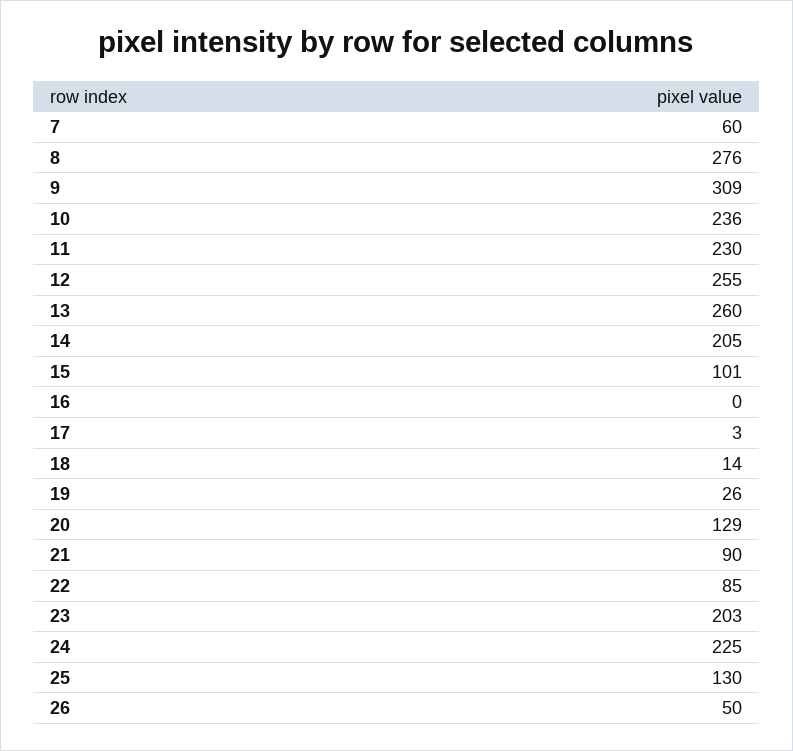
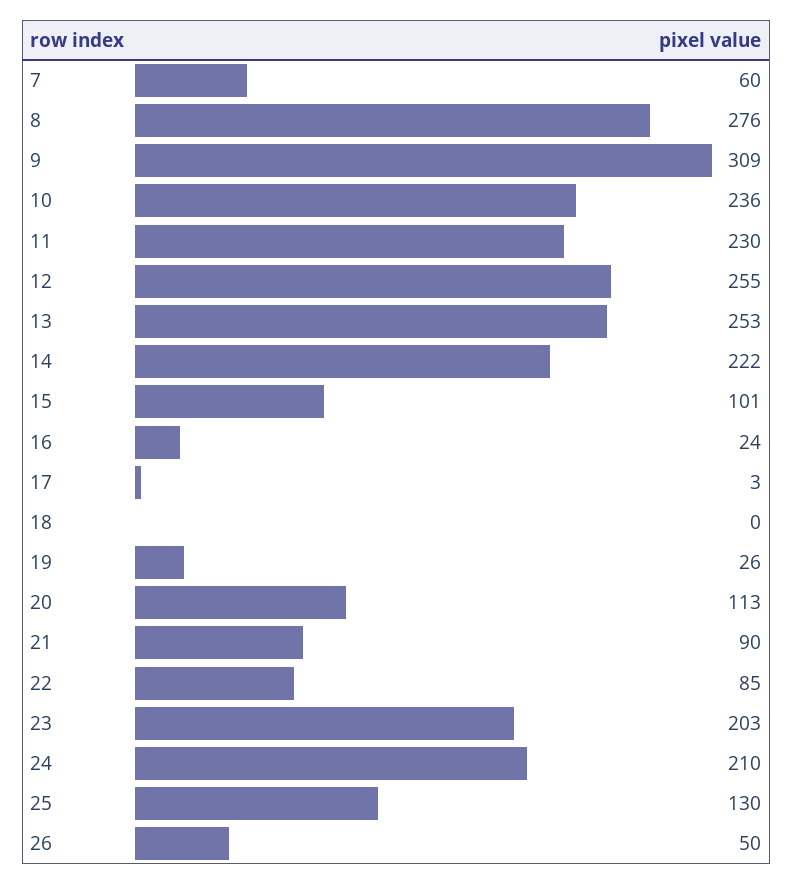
13: 260 -> 253
14: 205 -> 222
16: 0 -> 24
18: 14 -> 0
20: 129 -> 113
24: 225 -> 210

